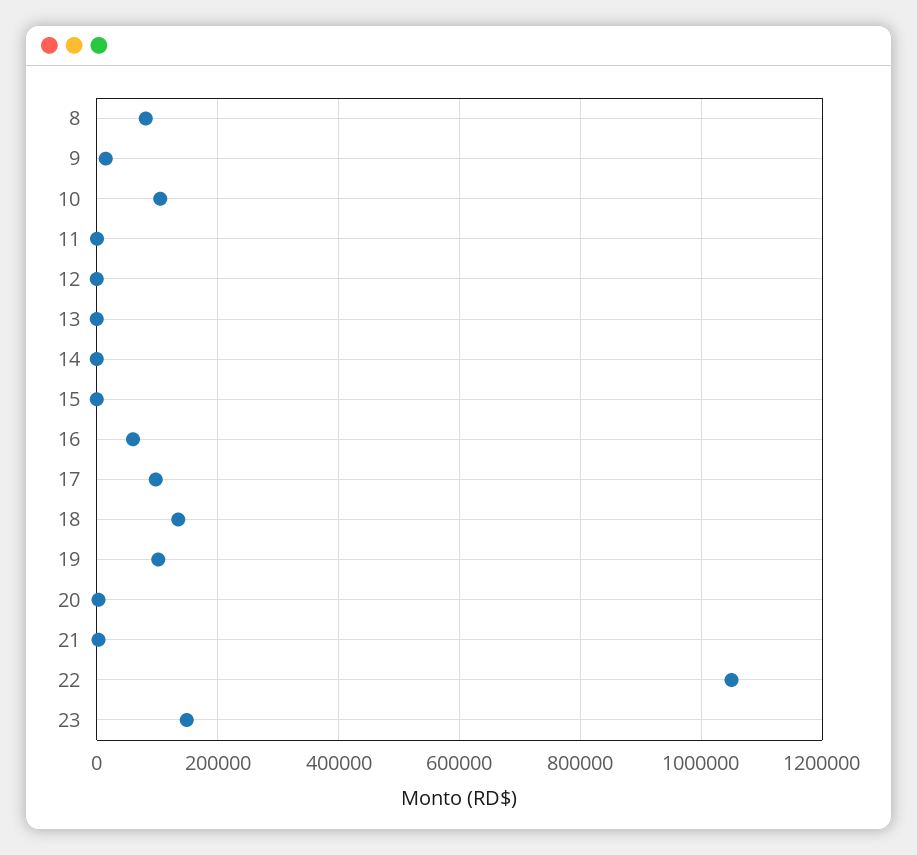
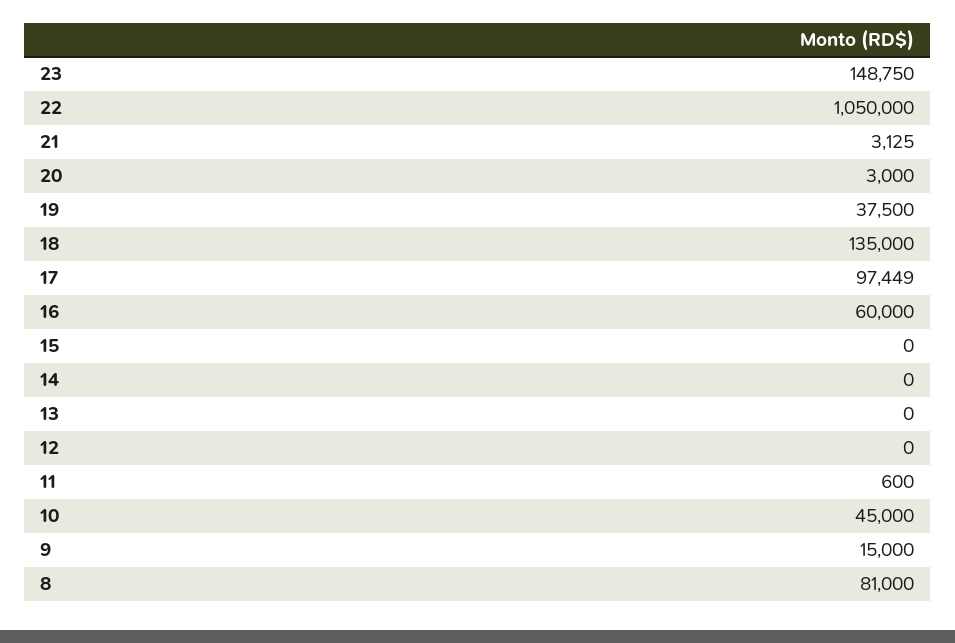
10: 100000 -> 45000
19: 100000 -> 37500

